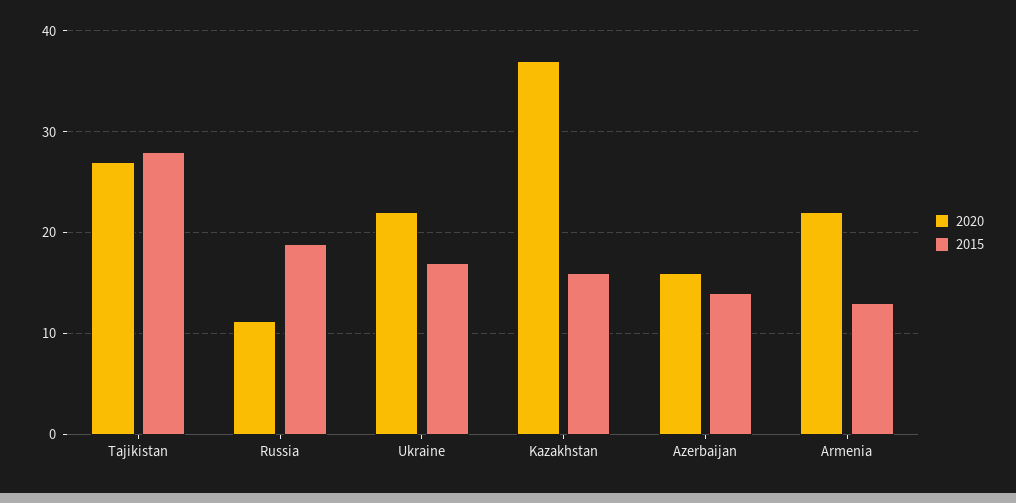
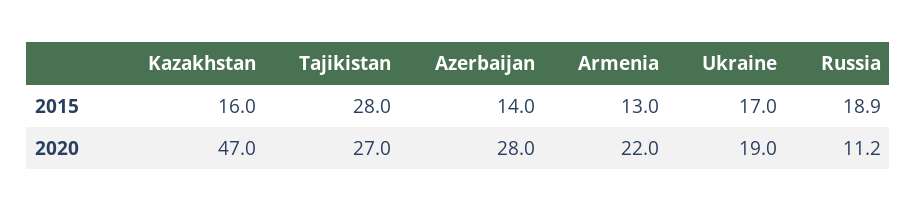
2020, Ukraine: 22 -> 19
2020, Kazakhstan: 37 -> 47
2020, Azerbaijan: 16 -> 28

